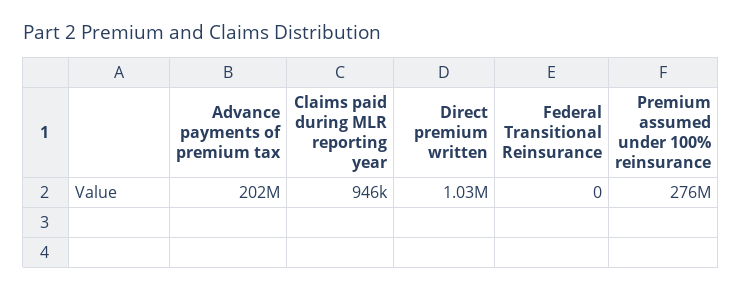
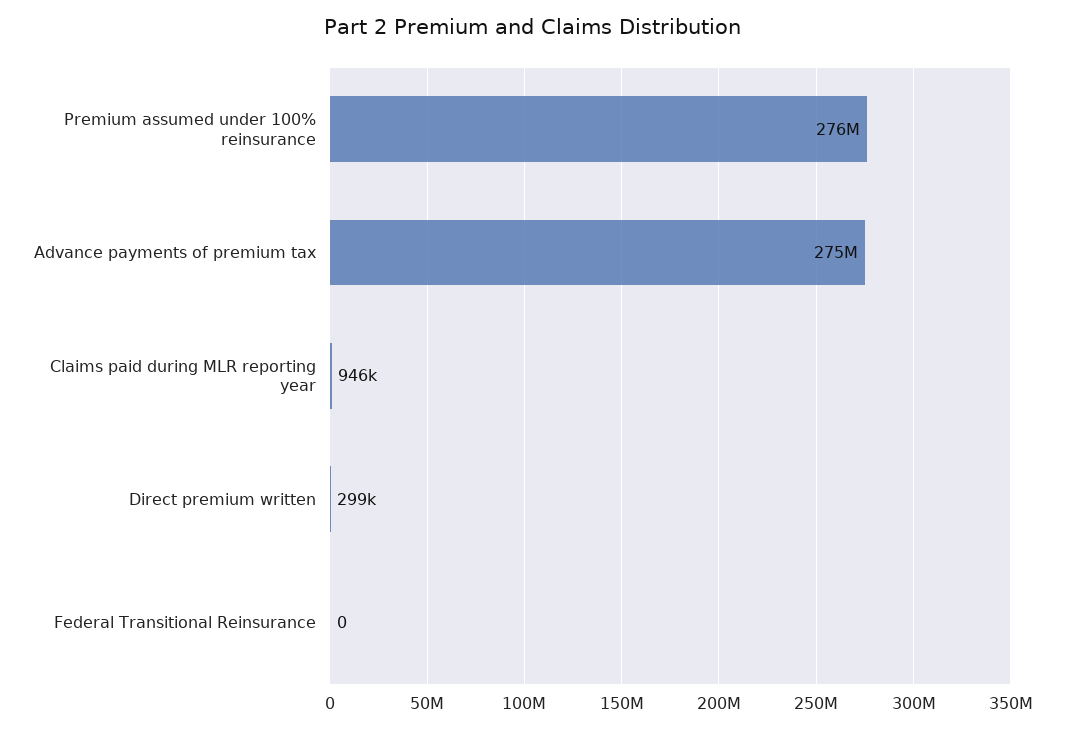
Advance payments of premium tax: 202000000 -> 275000000
Direct premium written: 1030000 -> 299000

